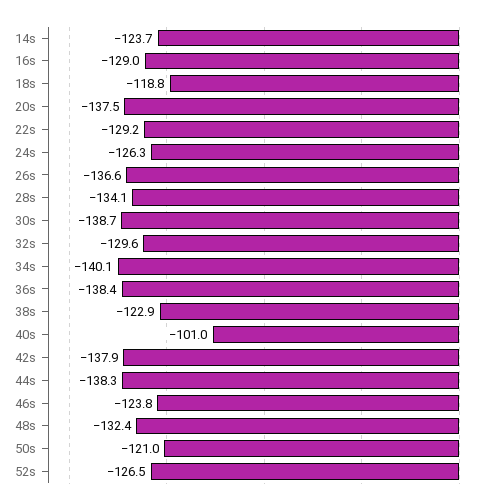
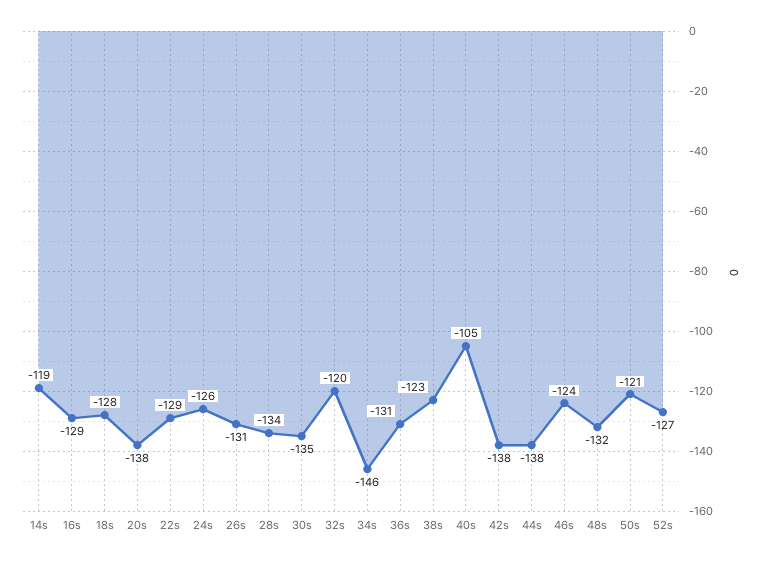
14s: -123.7 -> -119
18s: -118.8 -> -128
26s: -136.6 -> -131
30s: -138.7 -> -135
32s: -129.6 -> -120
34s: -140.1 -> -146
36s: -138.4 -> -131
40s: -101 -> -105

